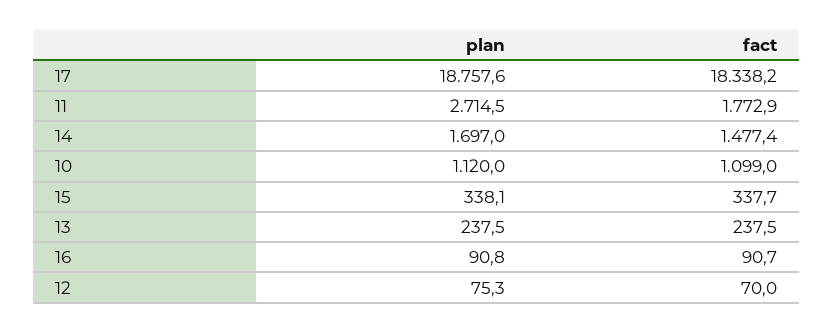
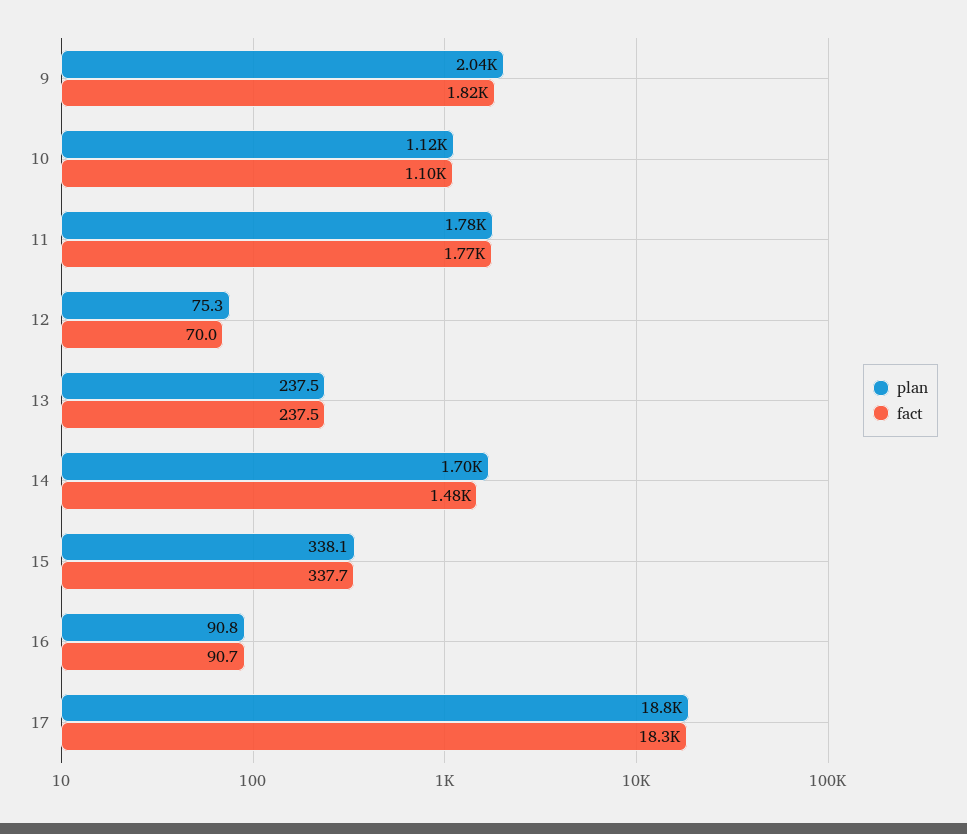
plan, 11: 2714.5 -> 1780
plan, 9: none -> 2040
fact, 9: none -> 1820

